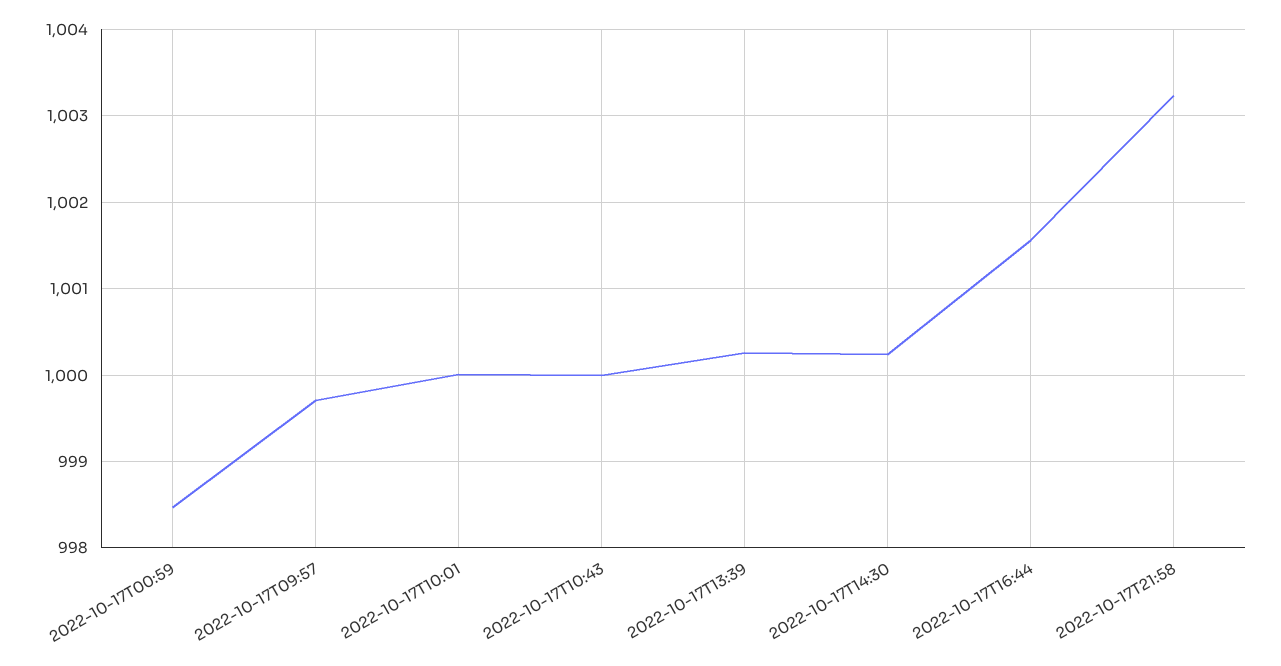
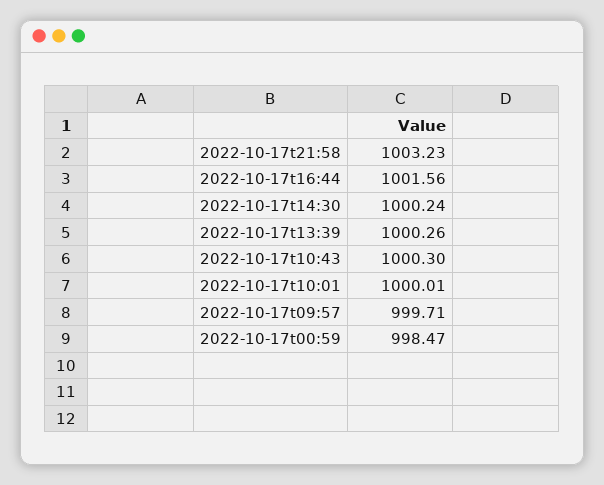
2022-10-17T10:43: 1000 -> 1000.3

